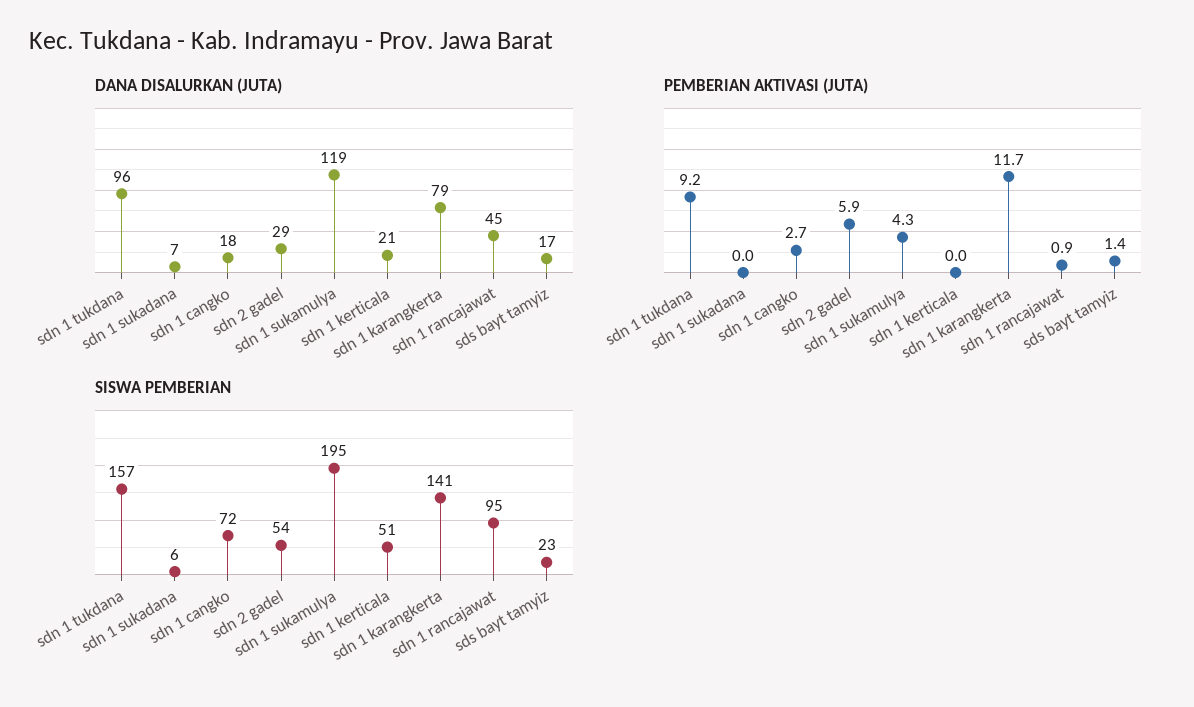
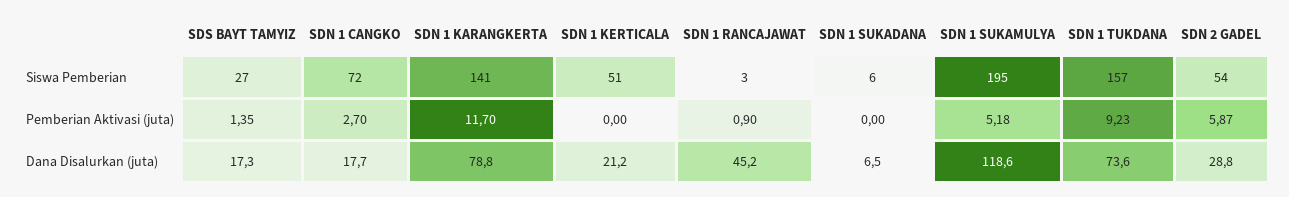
DANA DISALURKAN (JUTA), sdn 1 tukdana: 96 -> 73.6
PEMBERIAN AKTIVASI (JUTA), sdn 1 sukamulya: 4.3 -> 5.18
SISWA PEMBERIAN, sdn 1 rancajawat: 95 -> 3
SISWA PEMBERIAN, sds bayt tamyiz: 23 -> 27

